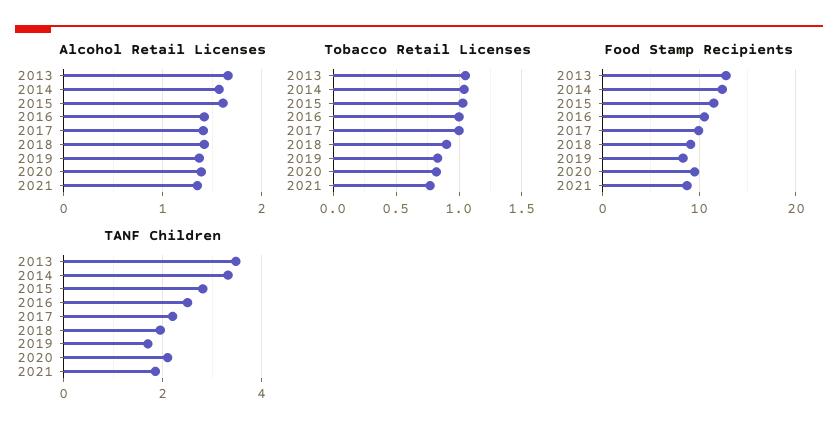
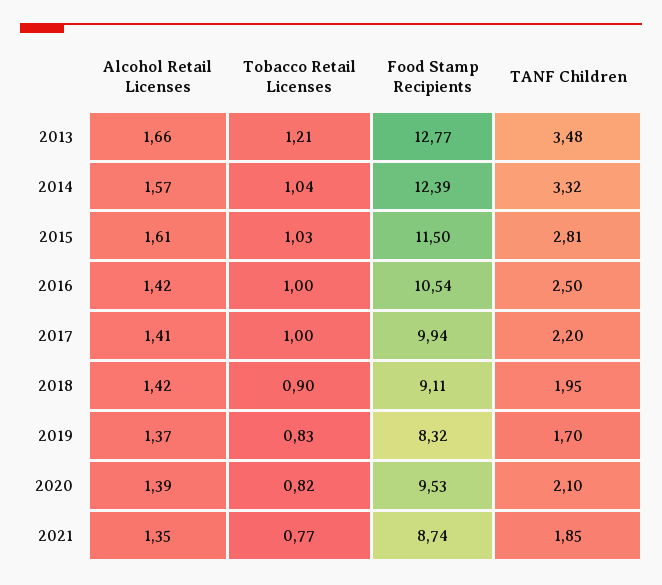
Tobacco Retail Licenses, 2013: 1.05 -> 1.21

